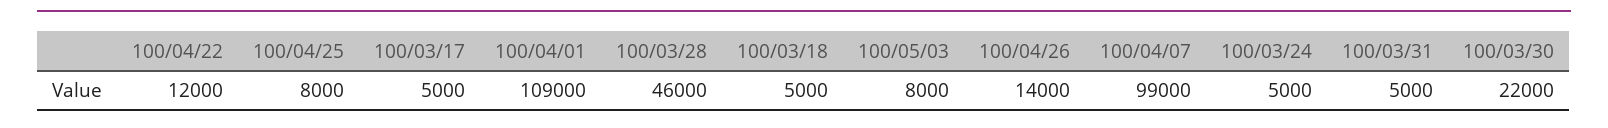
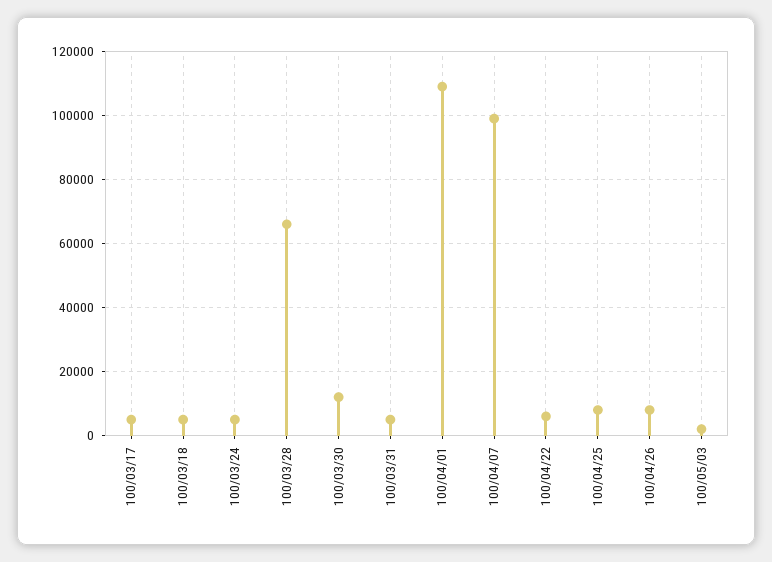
100/04/22: 12000 -> 6000
100/03/28: 46000 -> 66000
100/05/03: 8000 -> 2000
100/04/26: 14000 -> 8000
100/03/30: 22000 -> 12000

